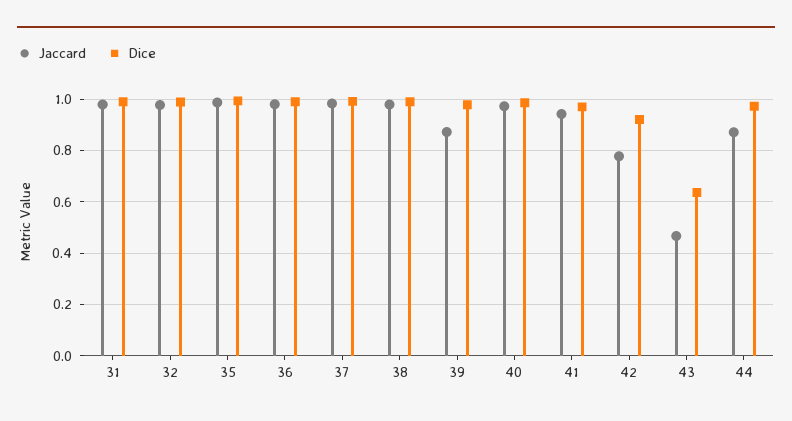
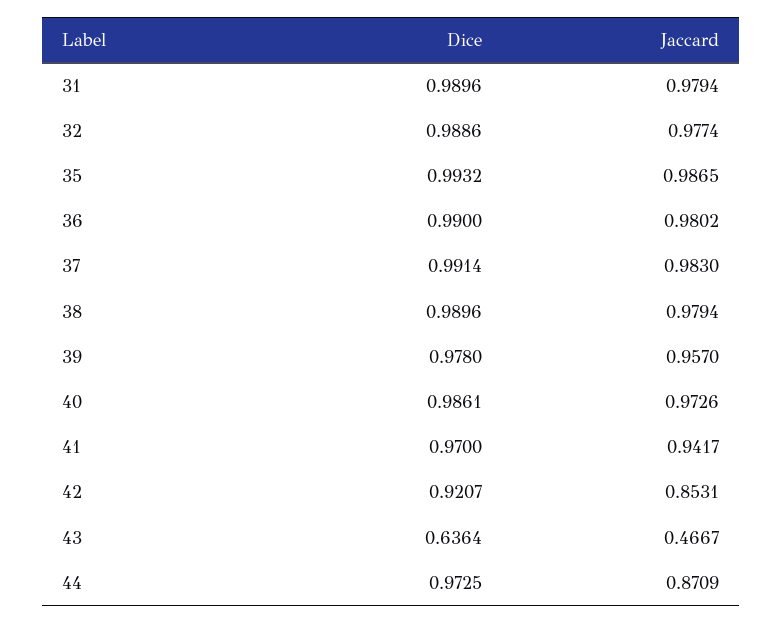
Jaccard, 39: 0.875 -> 0.957
Jaccard, 42: 0.775 -> 0.8531

